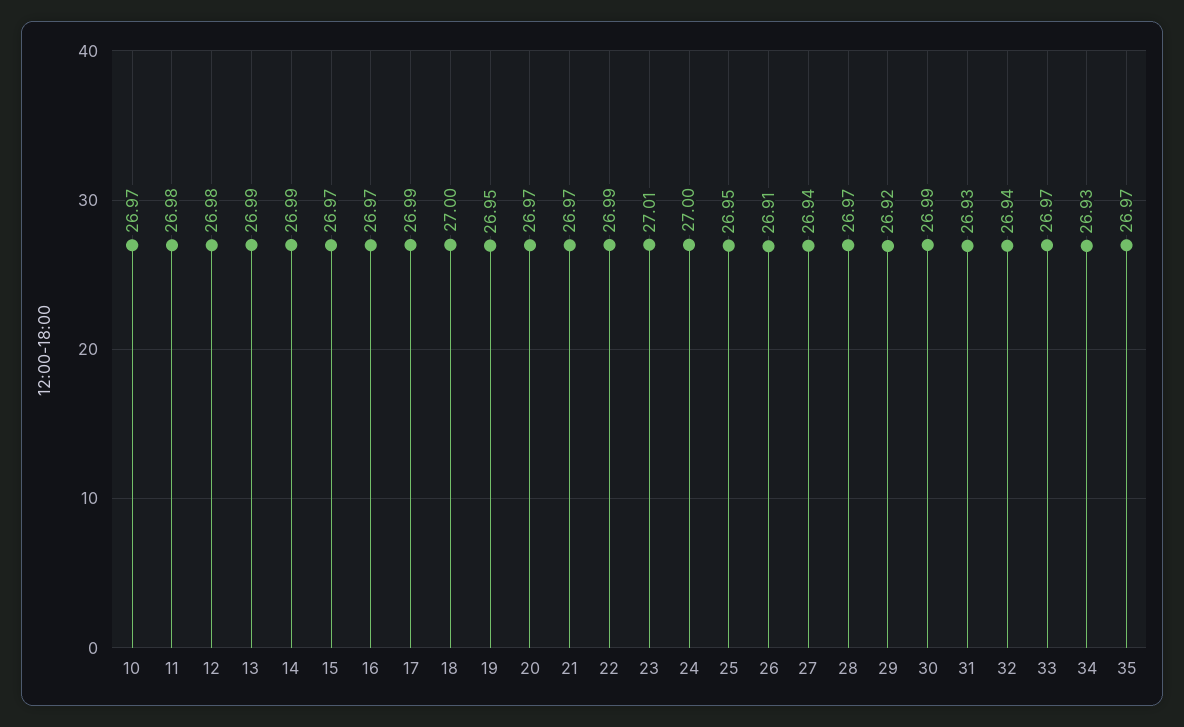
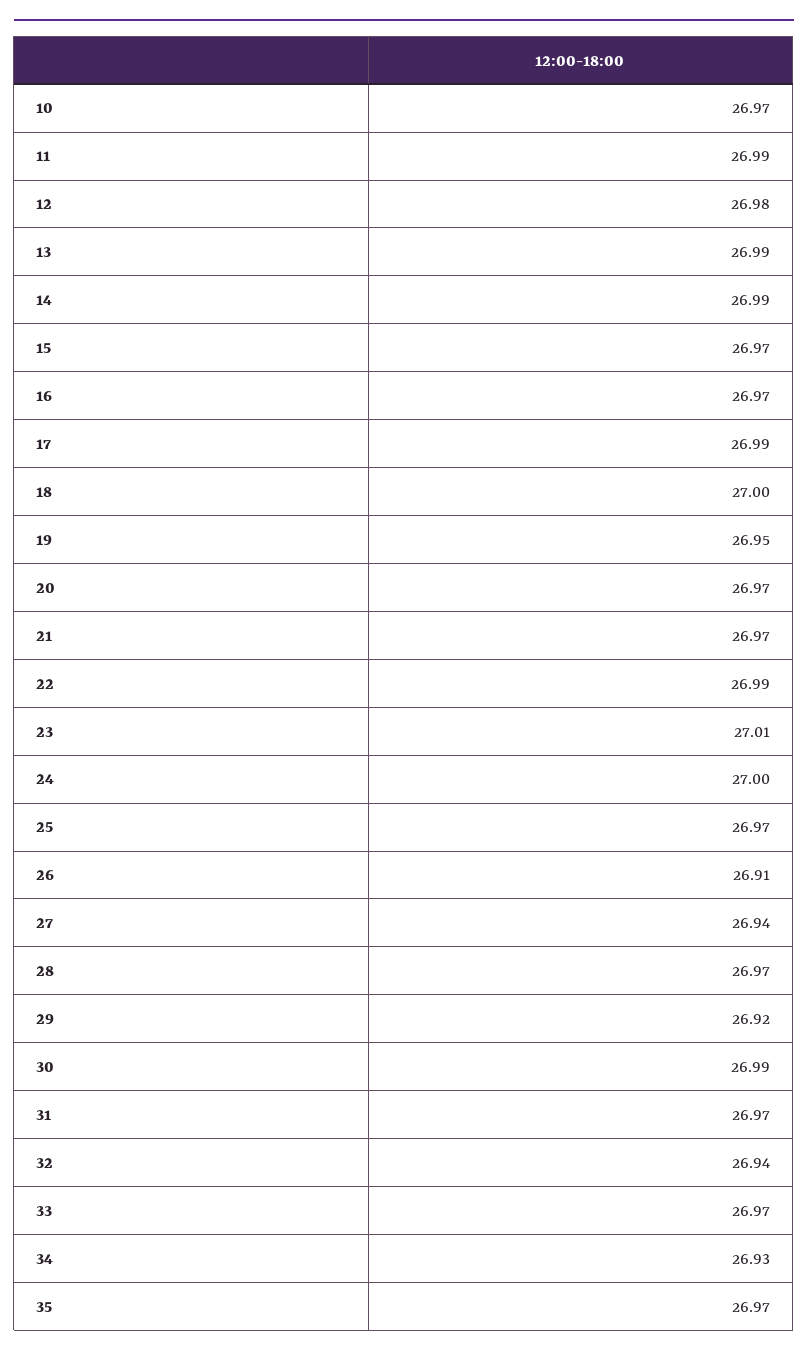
11: 26.98 -> 26.99
25: 26.95 -> 26.97
31: 26.93 -> 26.97

